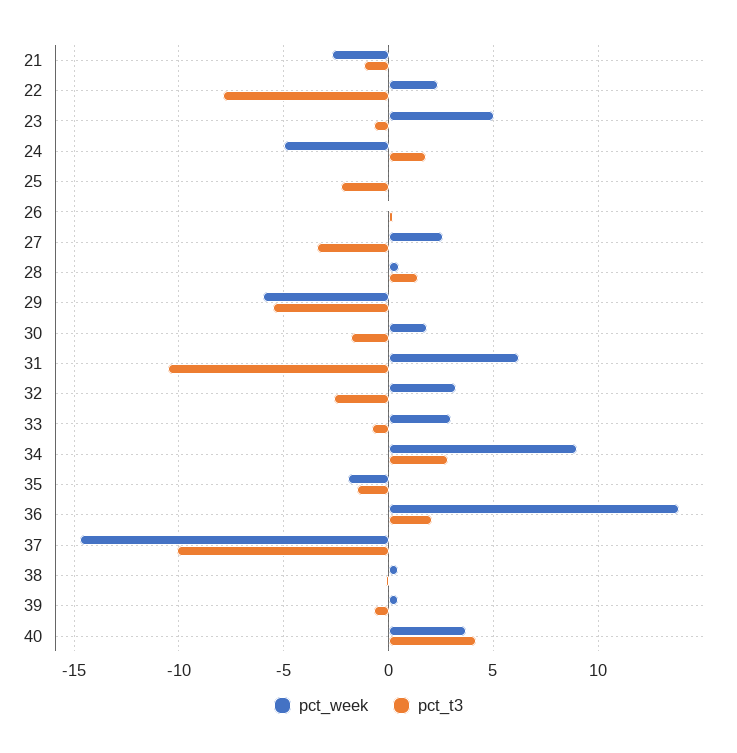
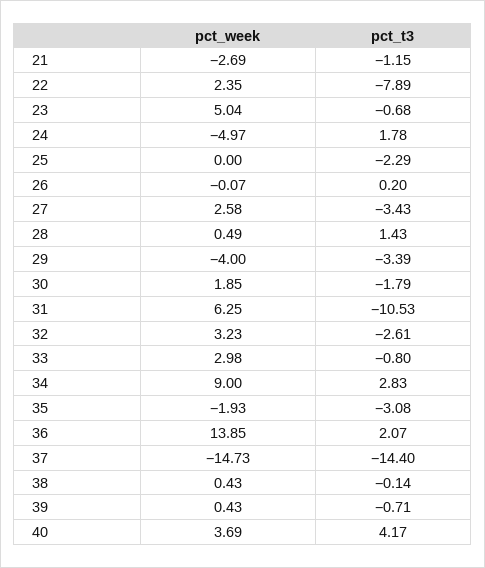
pct_week, 29: -6 -> -4
pct_t3, 29: -5.5 -> -3.39
pct_t3, 35: -1.5 -> -3.08
pct_t3, 37: -10 -> -14.4

